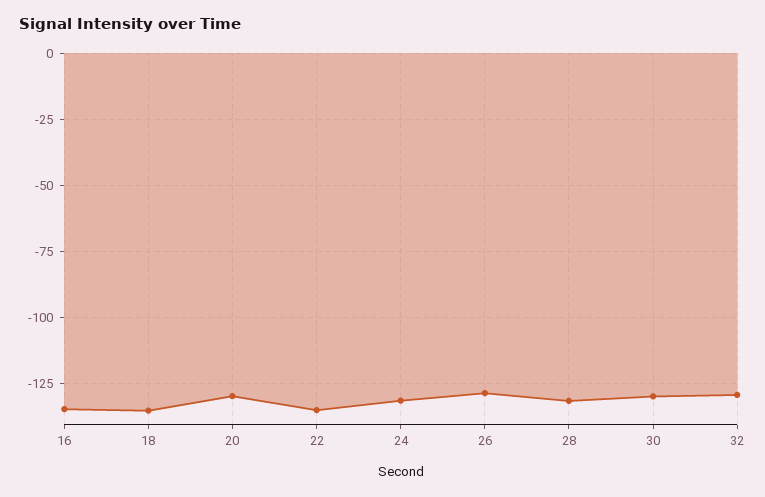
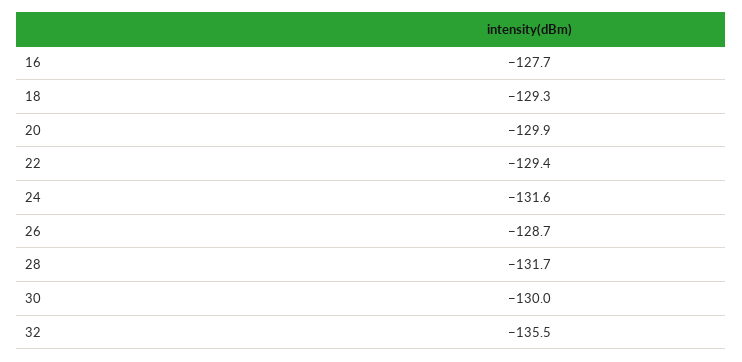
16: -135 -> -127.7
18: -135 -> -129.3
22: -135 -> -129.4
32: -130 -> -135.5

